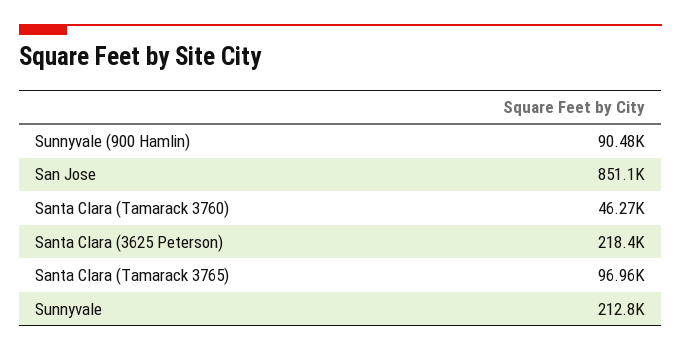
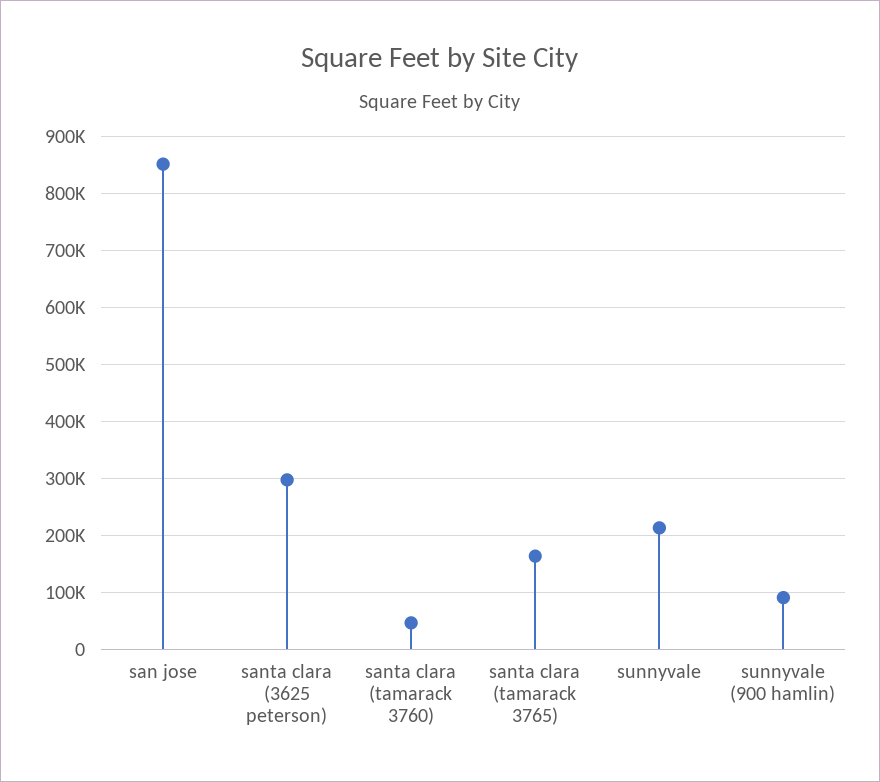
Santa Clara (3625 Peterson): 218400 -> 300000
Santa Clara (Tamarack 3765): 96960 -> 160000

